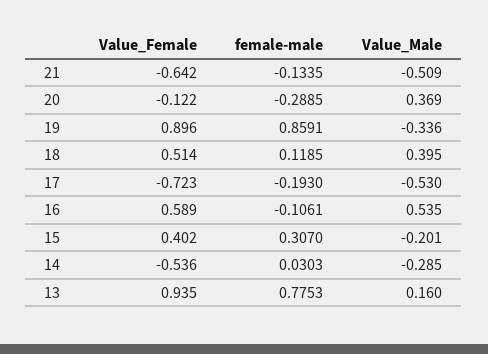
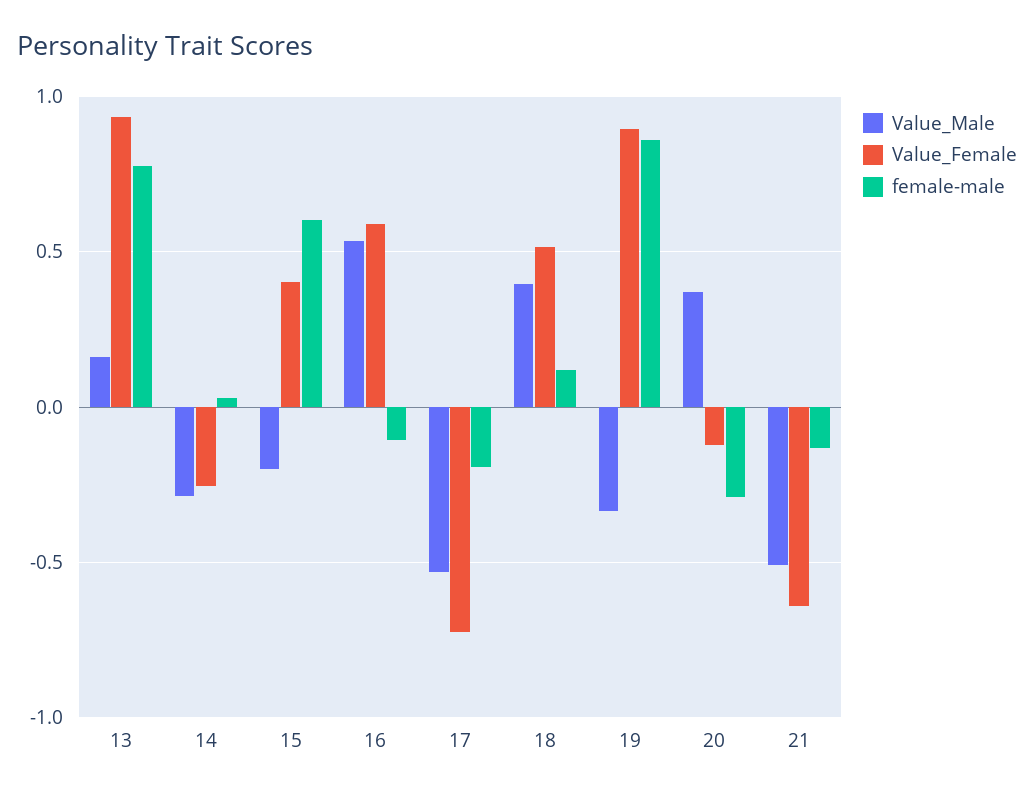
female-male, 15: 0.307 -> 0.6
Value_Female, 14: -0.536 -> -0.25

